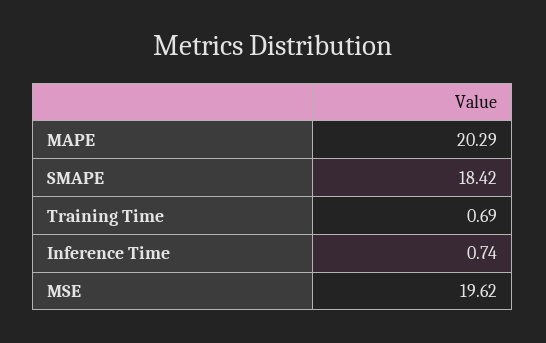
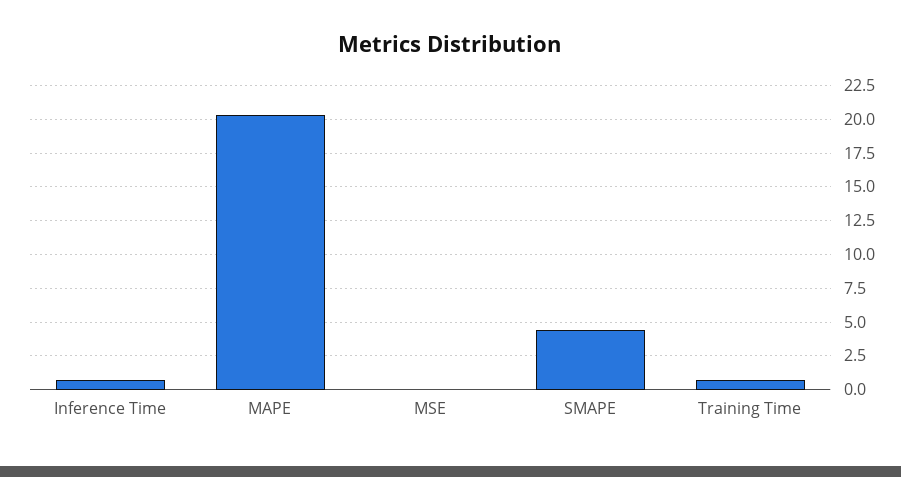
SMAPE: 18.42 -> 4.5
MSE: 19.62 -> 0

